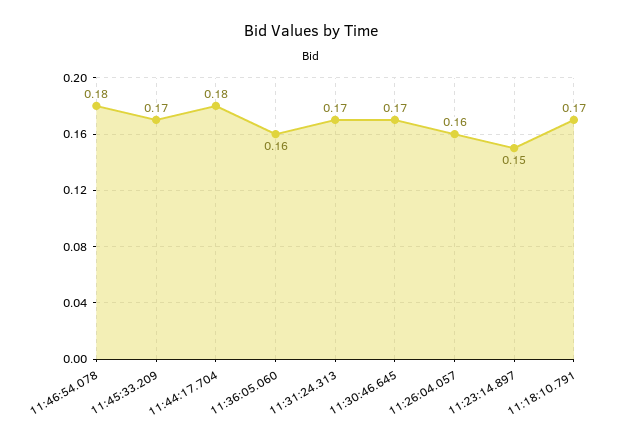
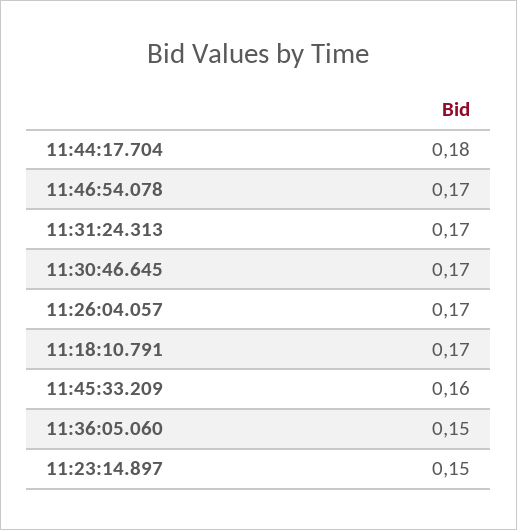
11:46:54.078: 0.18 -> 0.17
11:45:33.209: 0.17 -> 0.16
11:36:05.060: 0.16 -> 0.15
11:26:04.057: 0.16 -> 0.17

